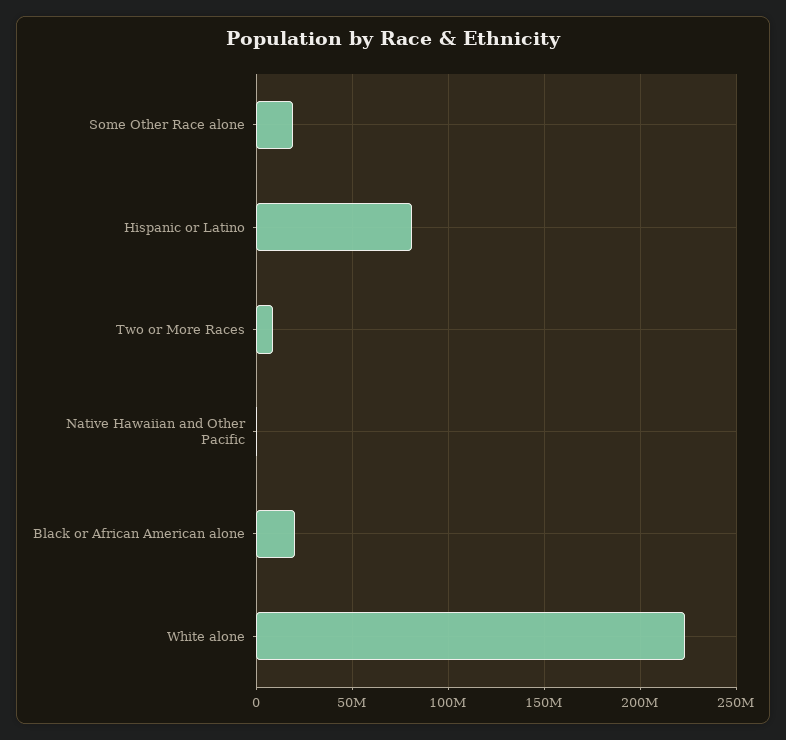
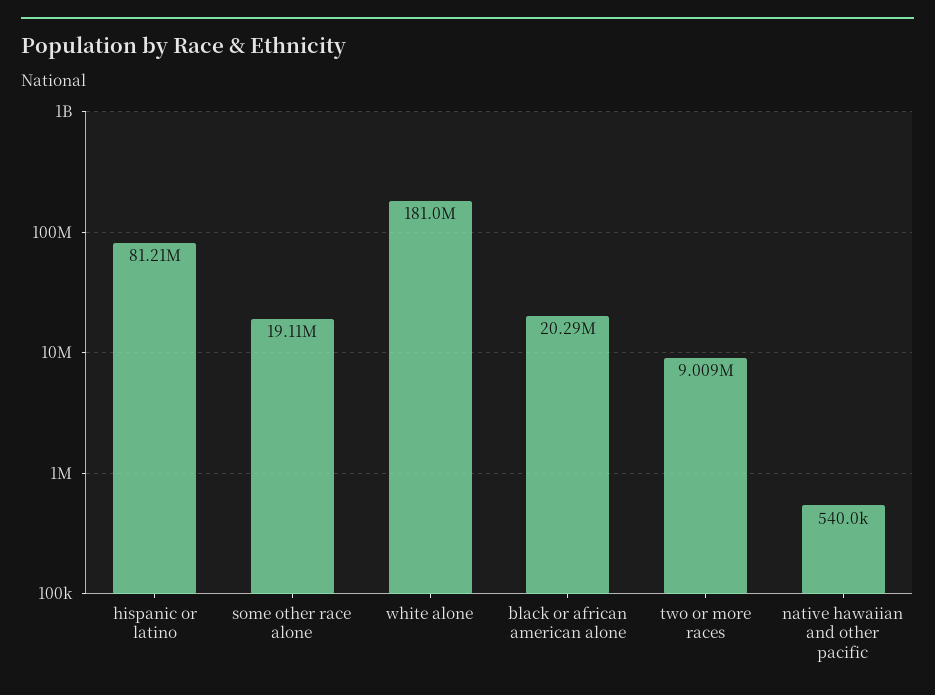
White alone: 225000000 -> 181000000

